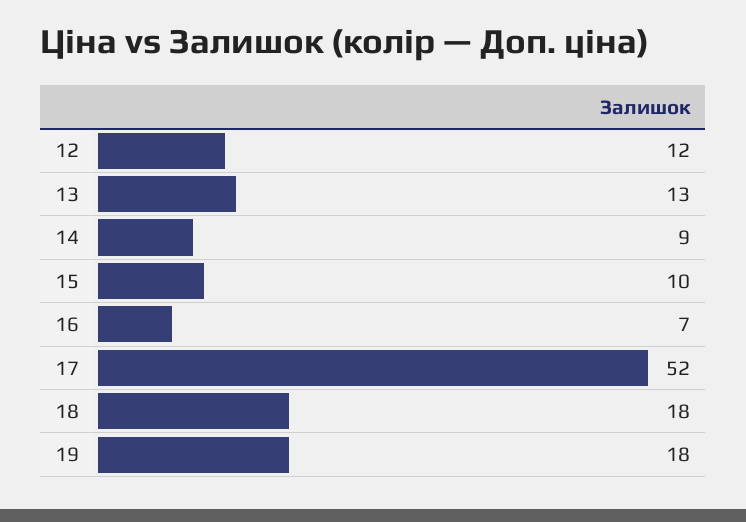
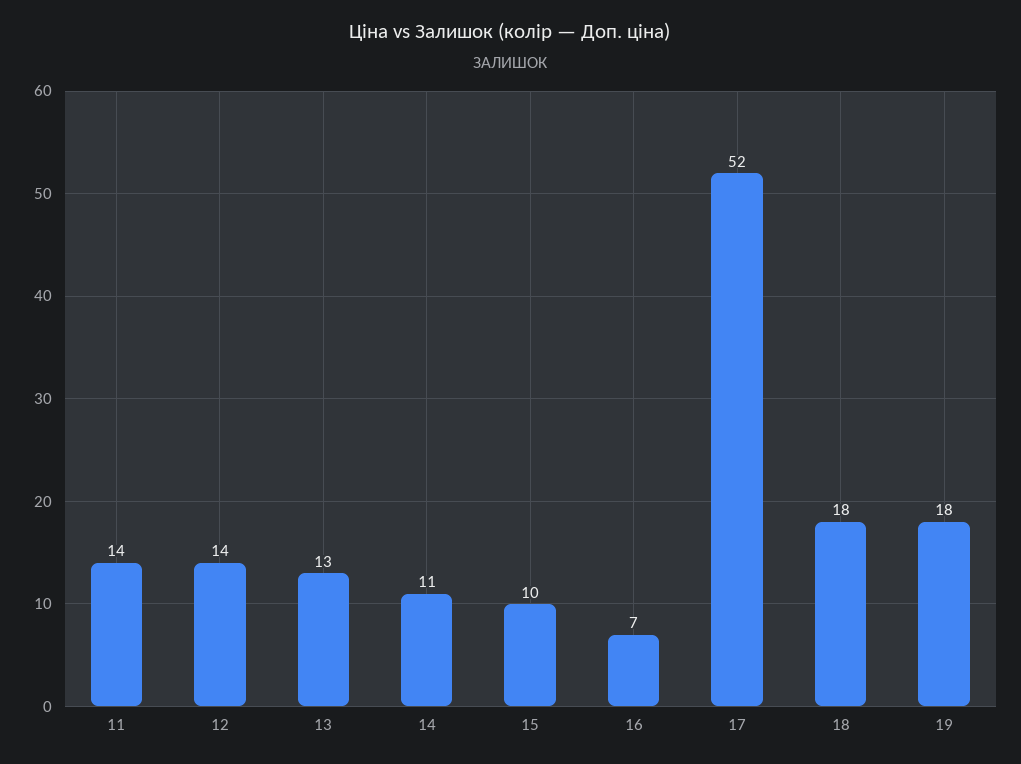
12: 12 -> 14
14: 9 -> 11
11: none -> 14

